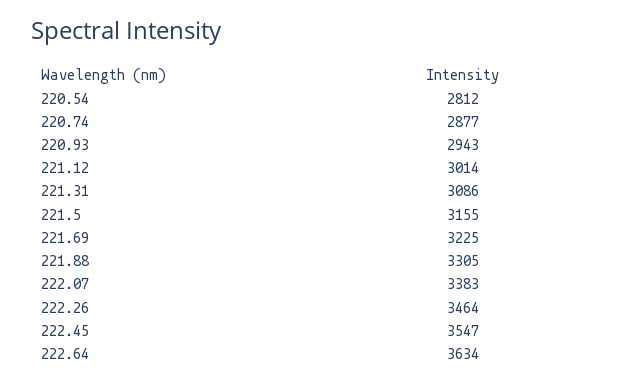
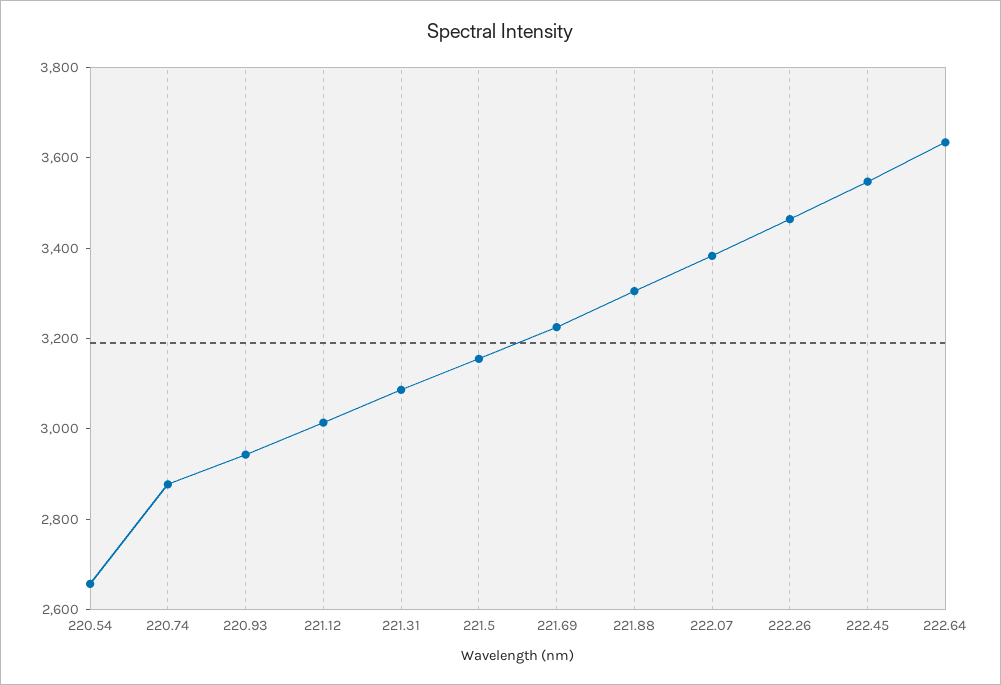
220.54: 2812 -> 2650

